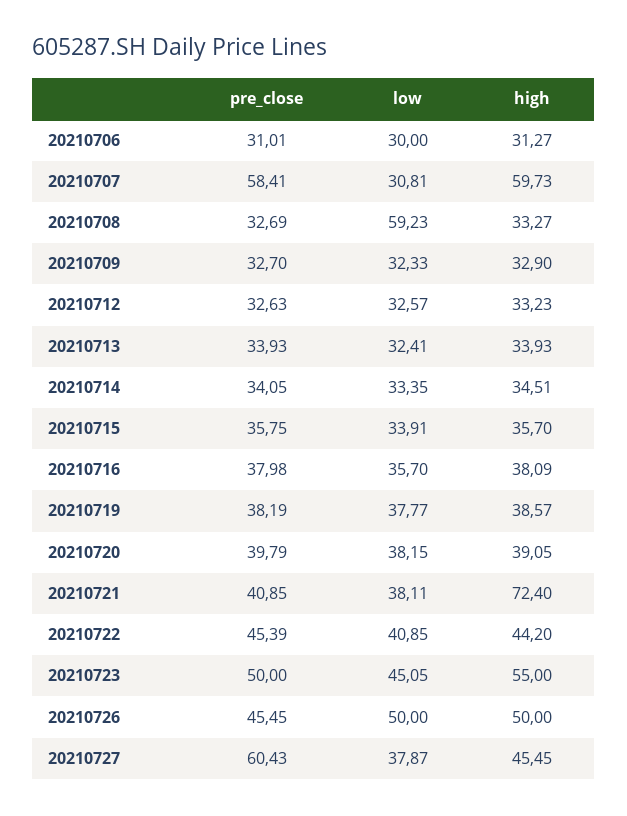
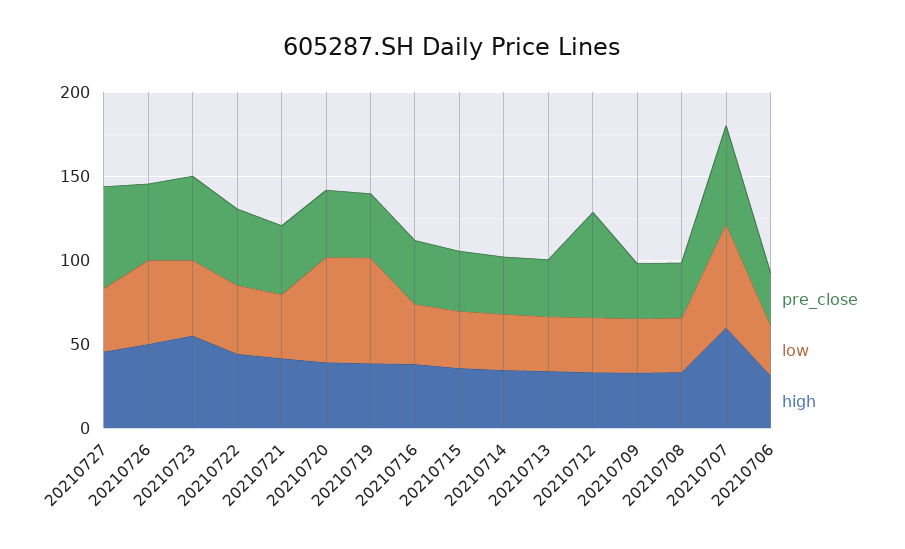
low, 20210707: 30.81 -> 60
low, 20210708: 59.23 -> 30
pre_close, 20210712: 32.63 -> 60
low, 20210719: 37.77 -> 60
low, 20210720: 38.15 -> 60
high, 20210721: 72.4 -> 40

